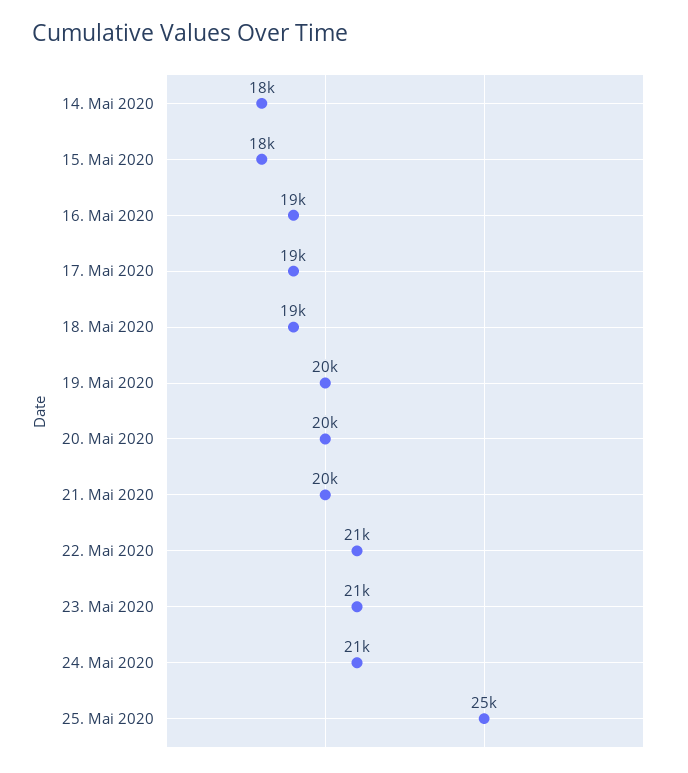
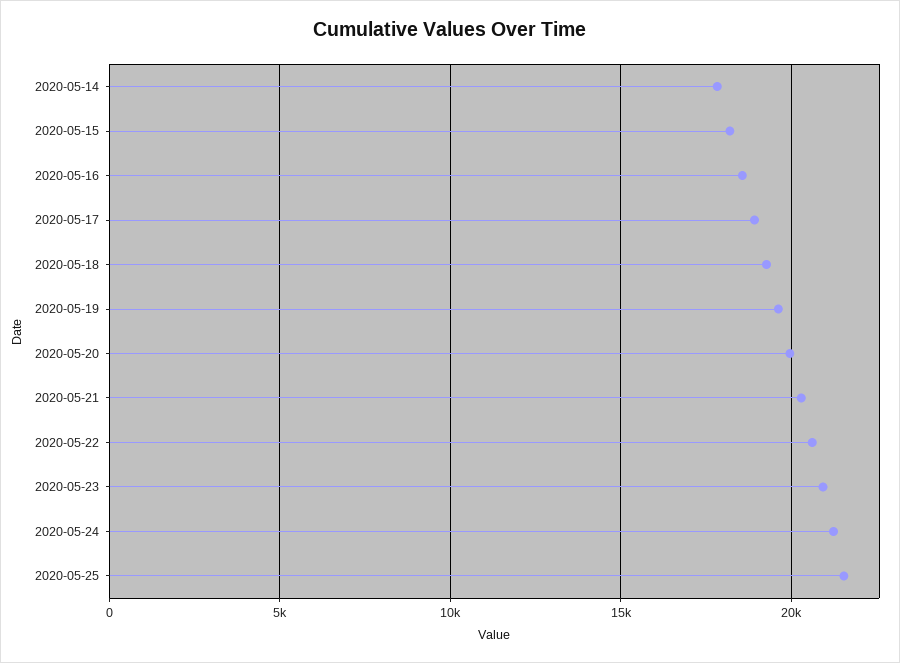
25. Mai 2020: 25000 -> 21500

